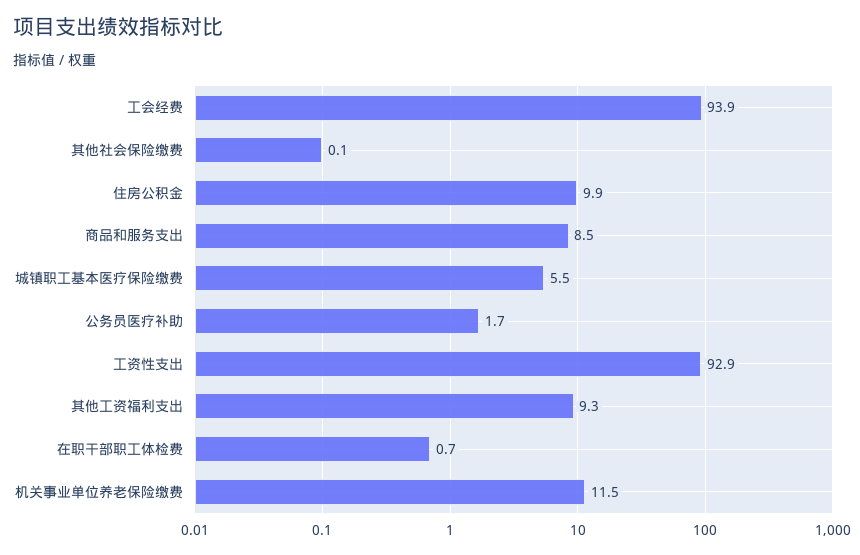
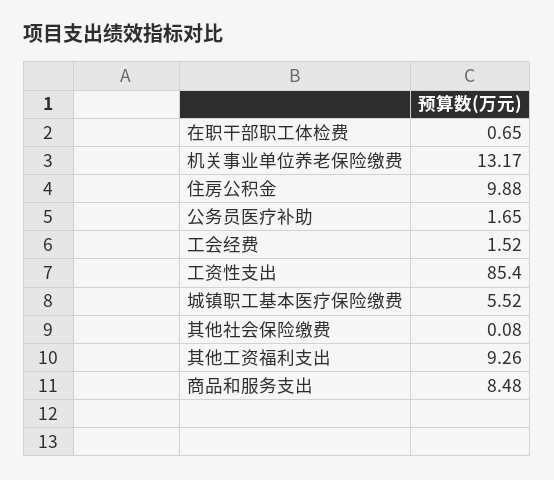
工会经费: 93.9 -> 1.52
工资性支出: 92.9 -> 85.4
机关事业单位养老保险缴费: 11.5 -> 13.17

